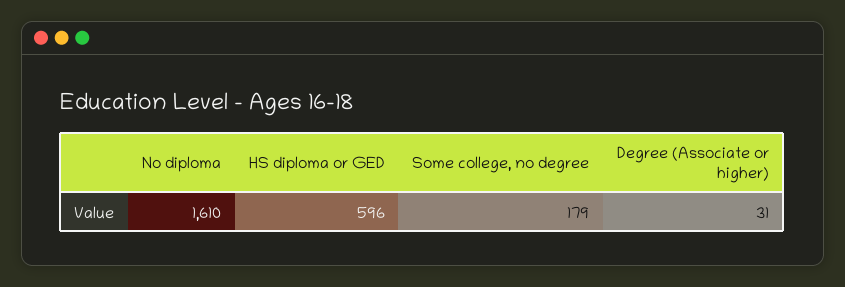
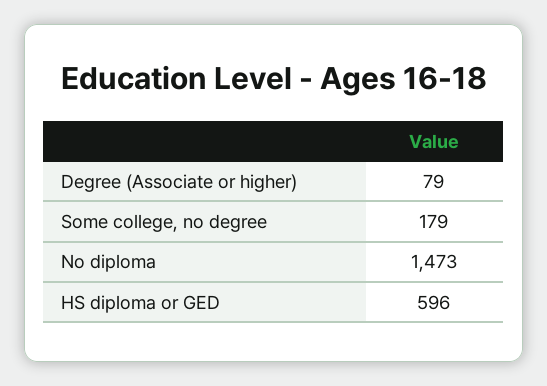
No diploma: 1610 -> 1473
Degree (Associate or higher): 31 -> 79

